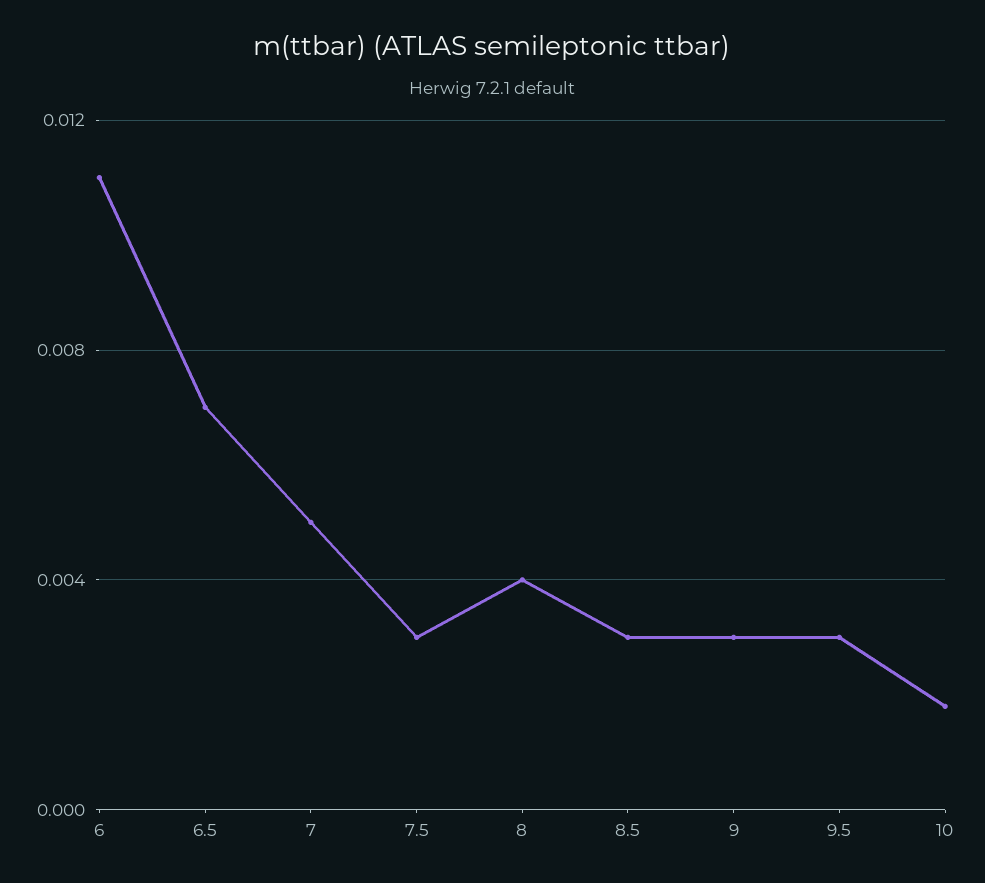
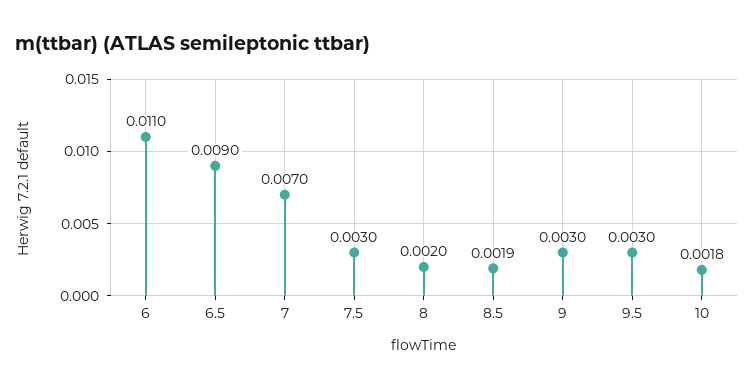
6.5: 0.007 -> 0.009
7: 0.005 -> 0.007
8: 0.004 -> 0.002
8.5: 0.003 -> 0.0019

